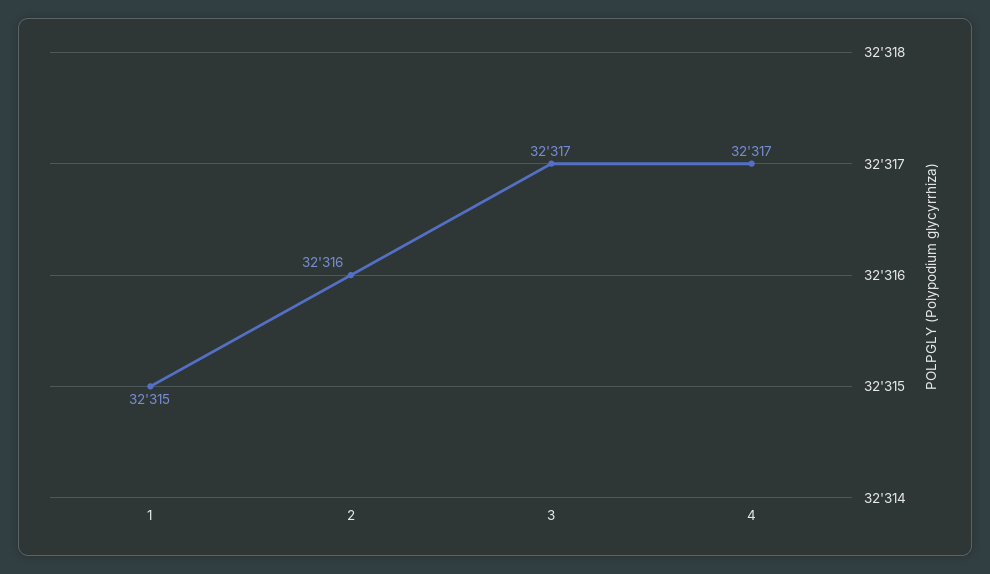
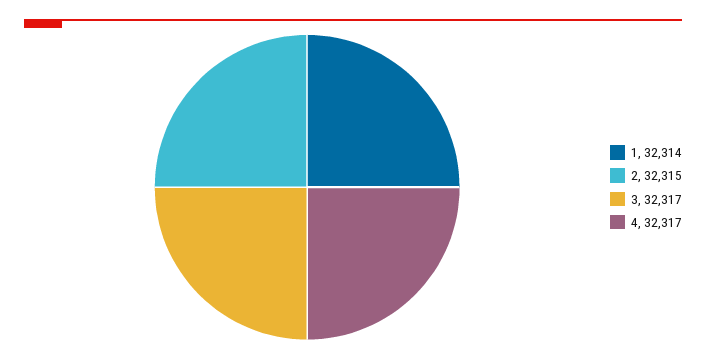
1: 32315 -> 32314
2: 32316 -> 32315

